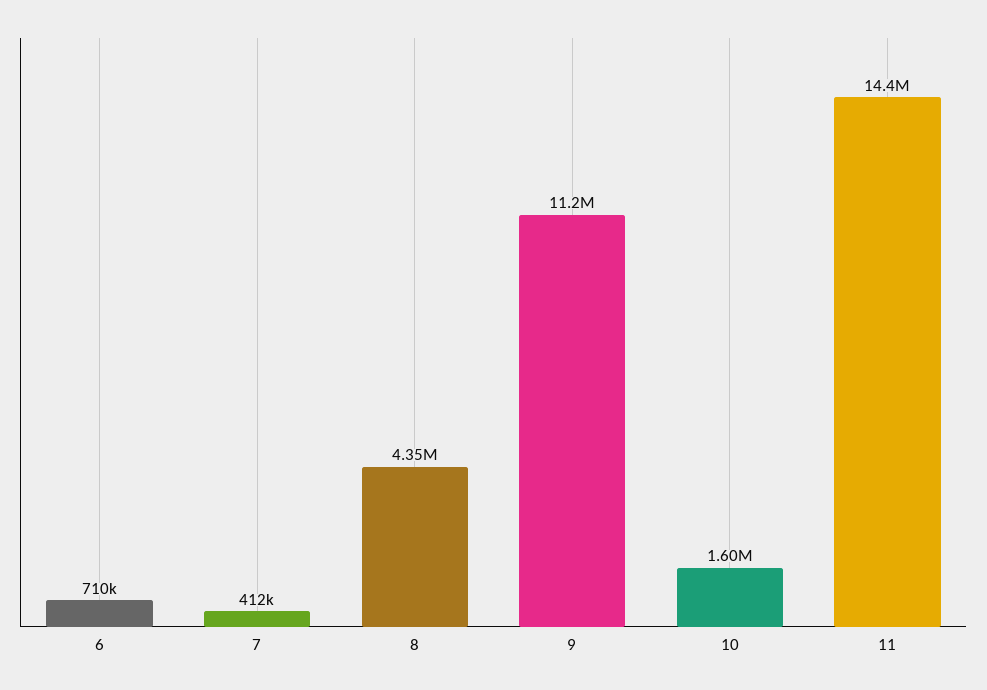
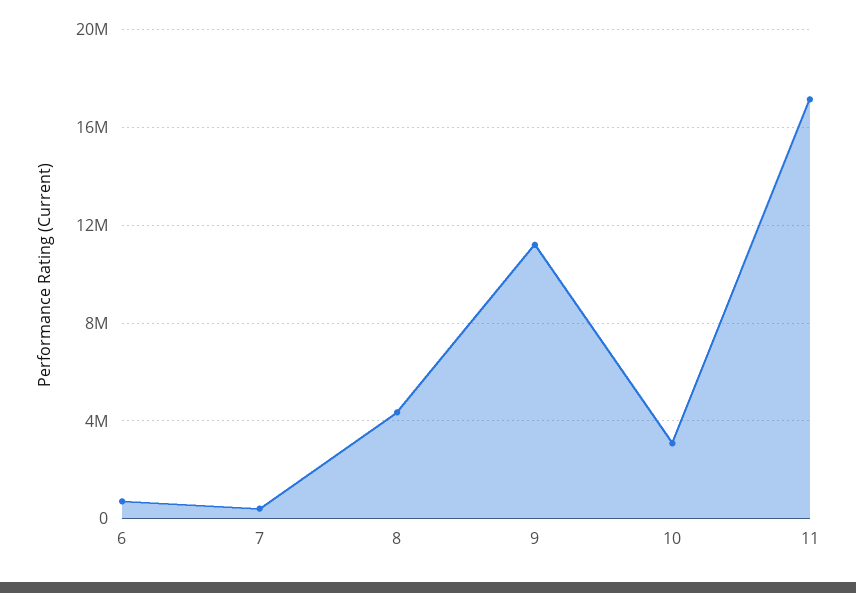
10: 1600000 -> 3000000
11: 14400000 -> 17000000

